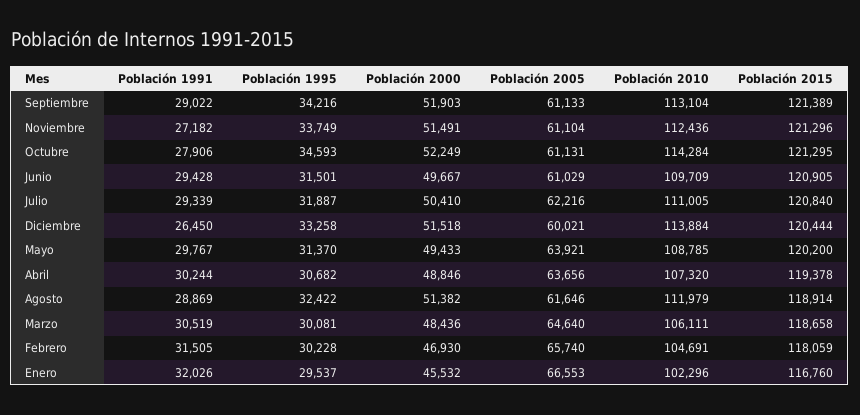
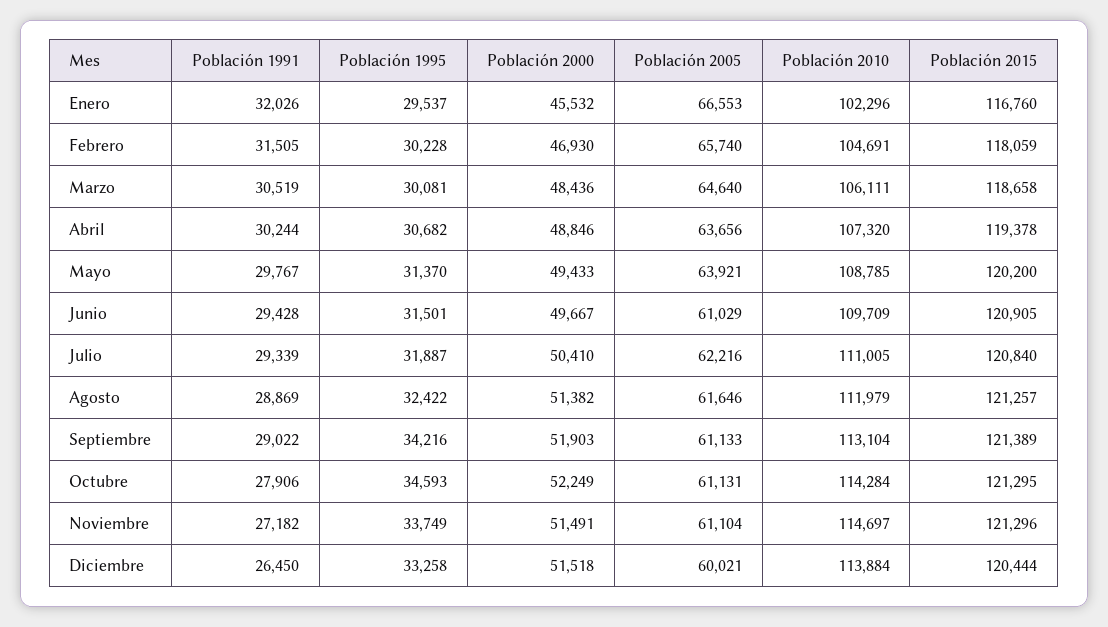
Población 2010, Noviembre: 112436 -> 114697
Población 2015, Agosto: 118914 -> 121257

